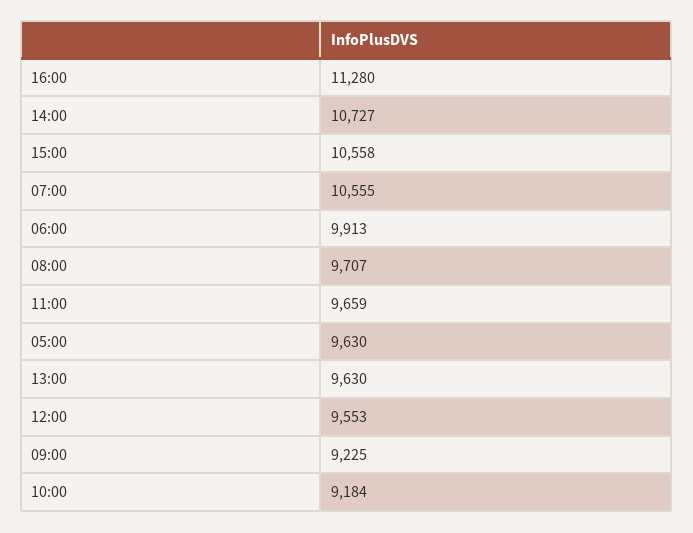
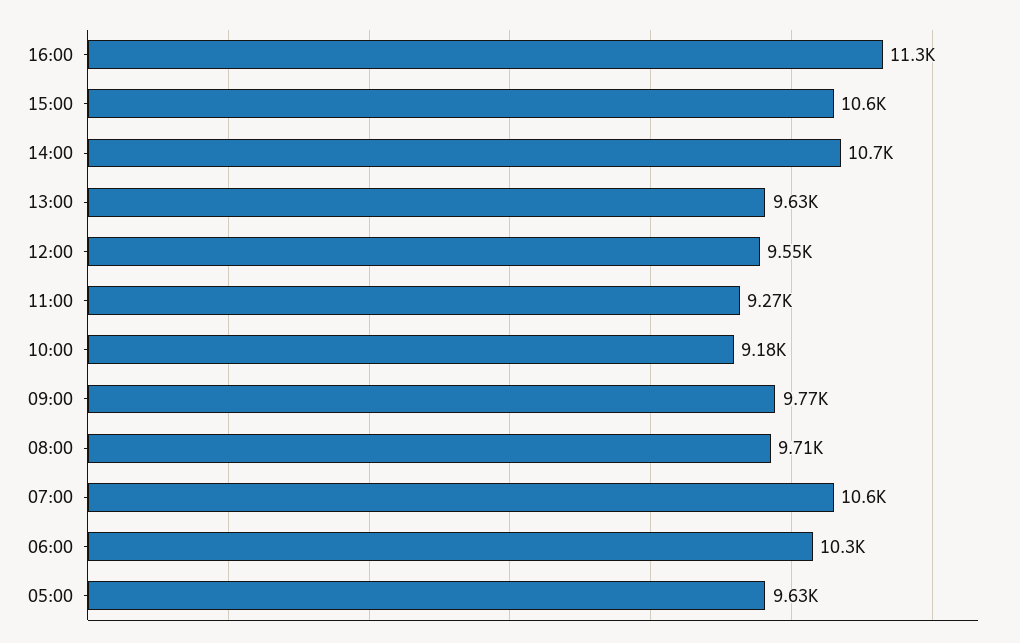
06:00: 9913 -> 10300
11:00: 9659 -> 9270
09:00: 9225 -> 9770

